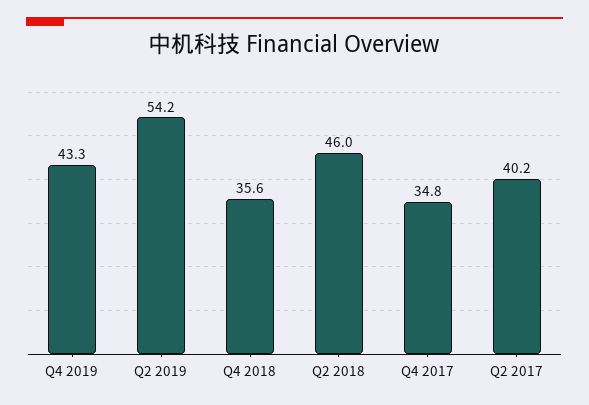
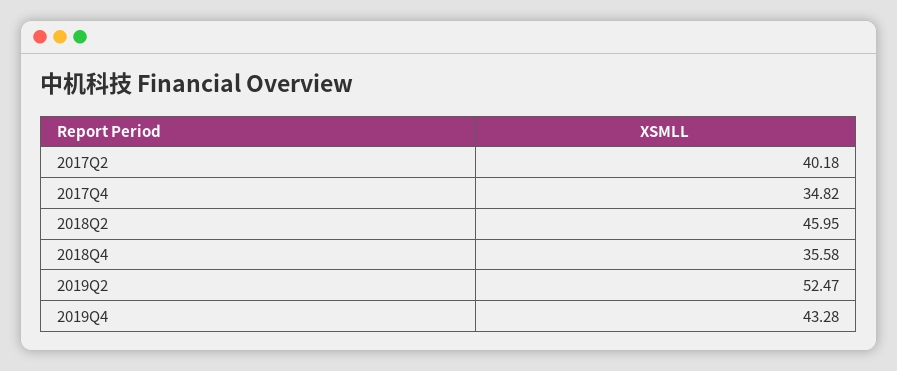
Q2 2019: 54.2 -> 52.47

